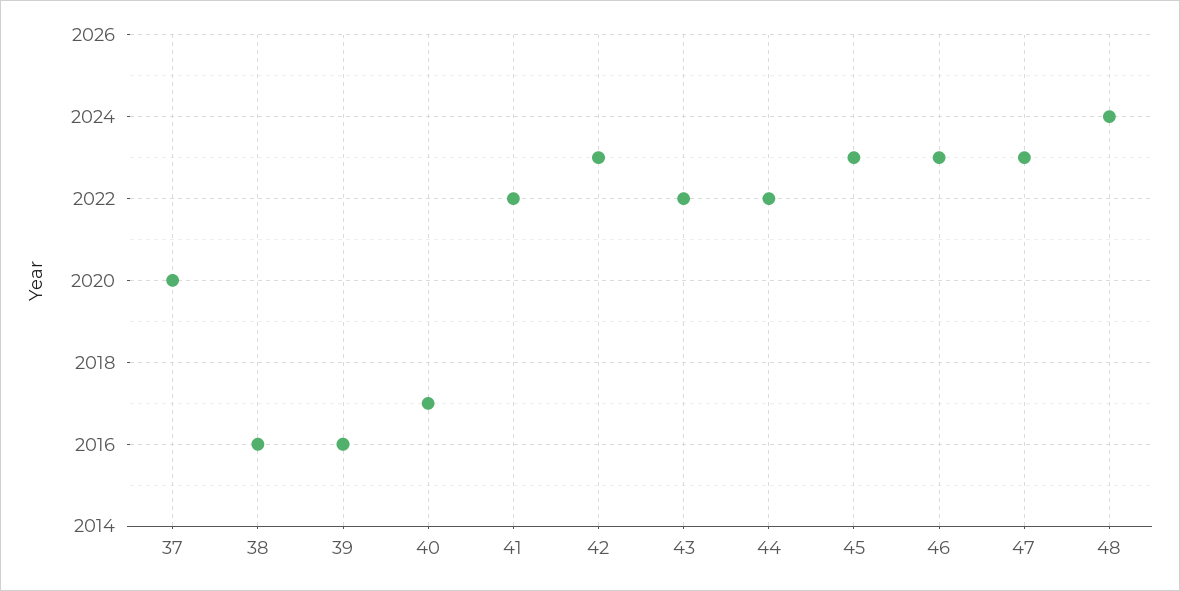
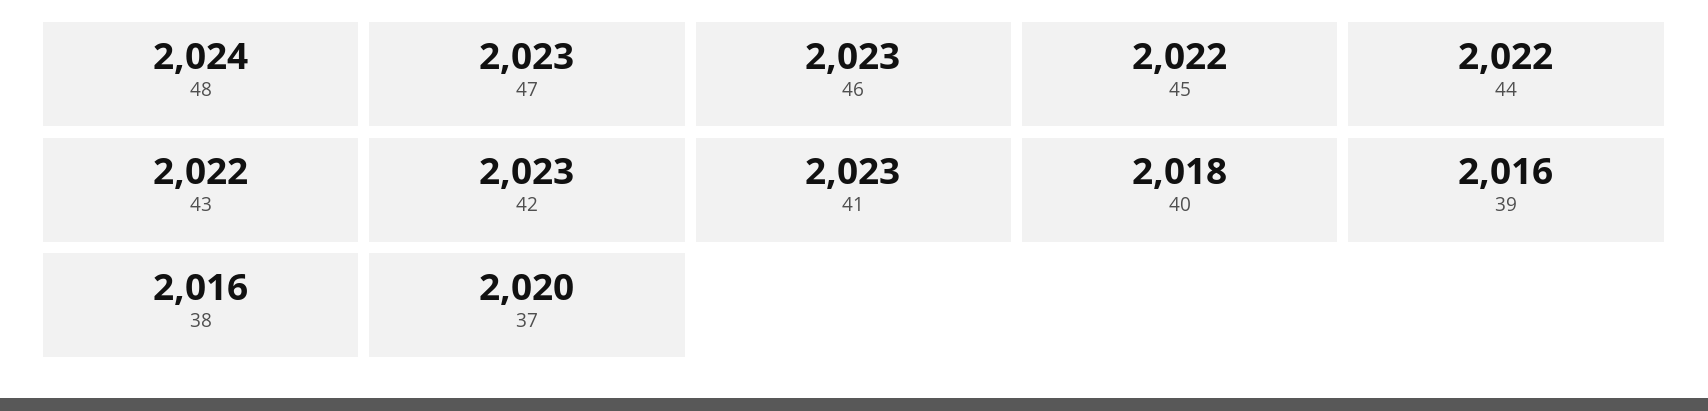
40: 2017 -> 2018
41: 2022 -> 2023
45: 2023 -> 2022

